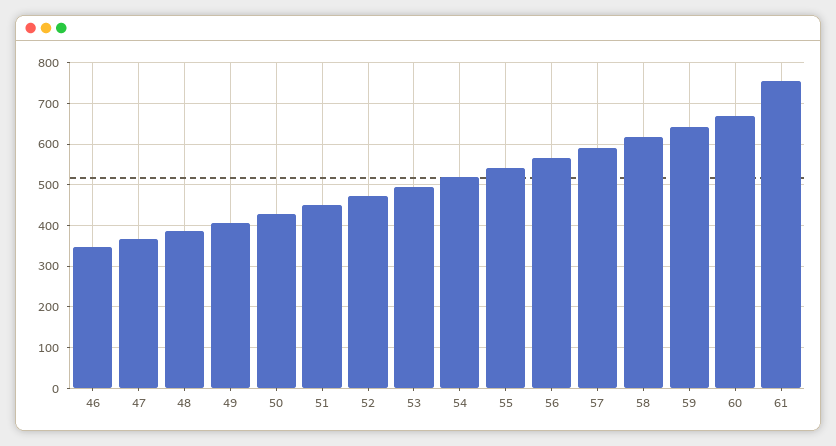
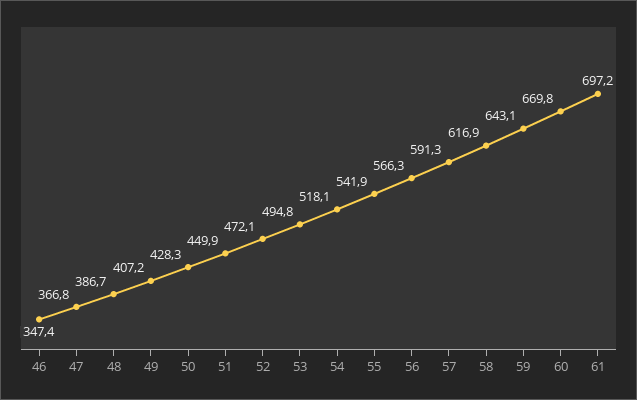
61: 760 -> 697.2

